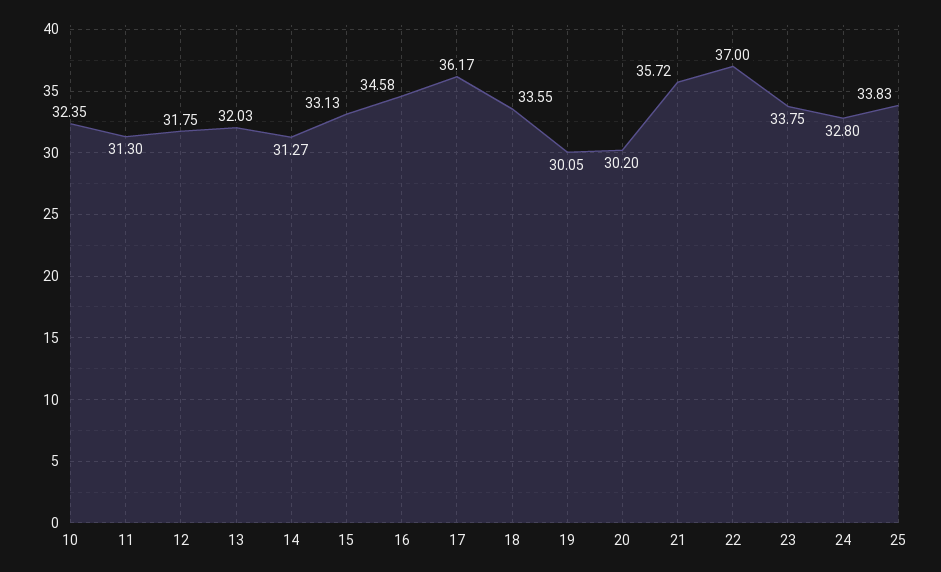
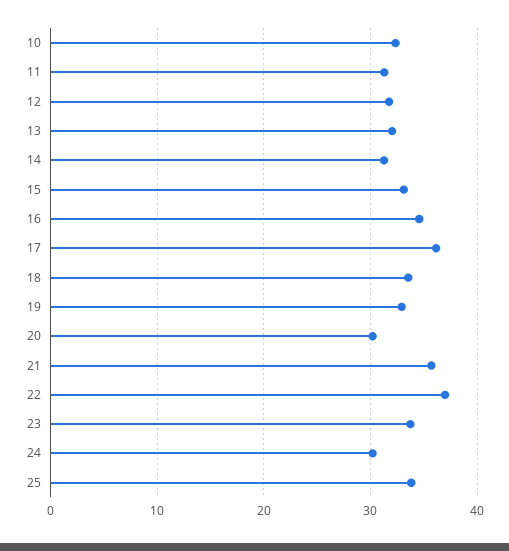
19: 30.05 -> 33
24: 32.8 -> 30

